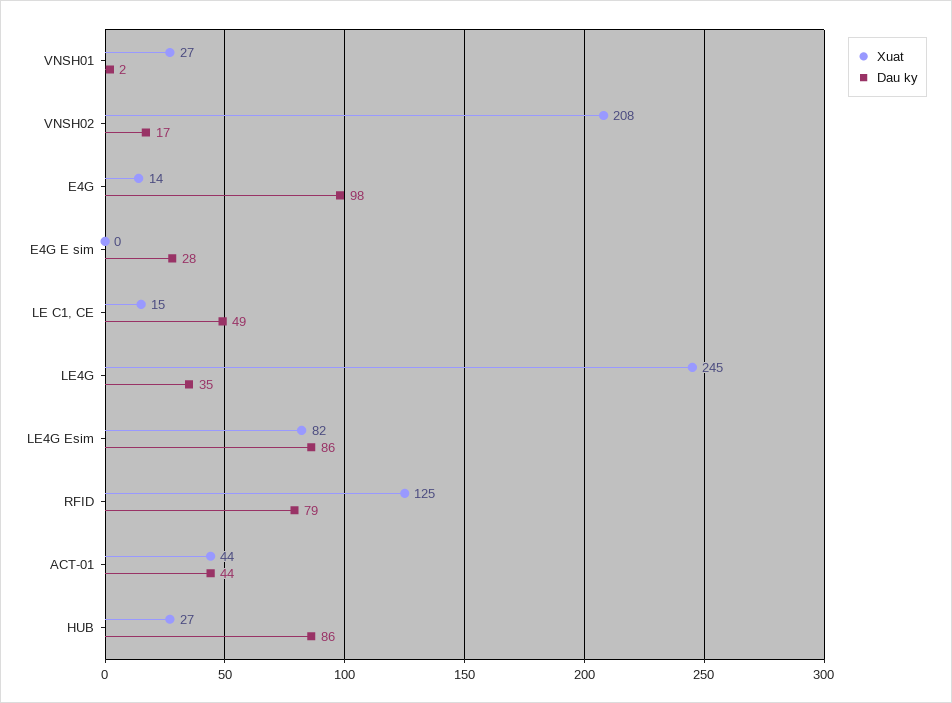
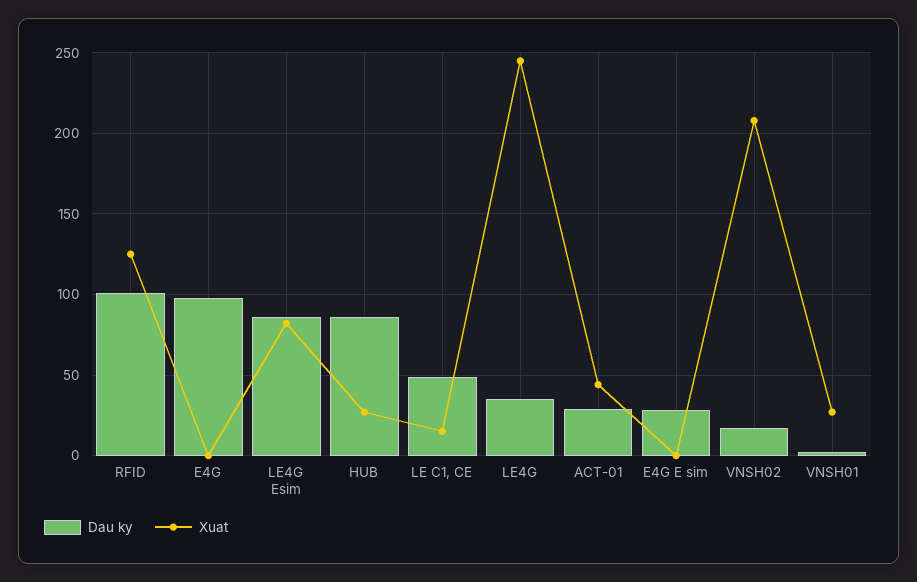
Xuat, E4G: 14 -> 0
Dau ky, RFID: 79 -> 100
Dau ky, ACT-01: 44 -> 30

